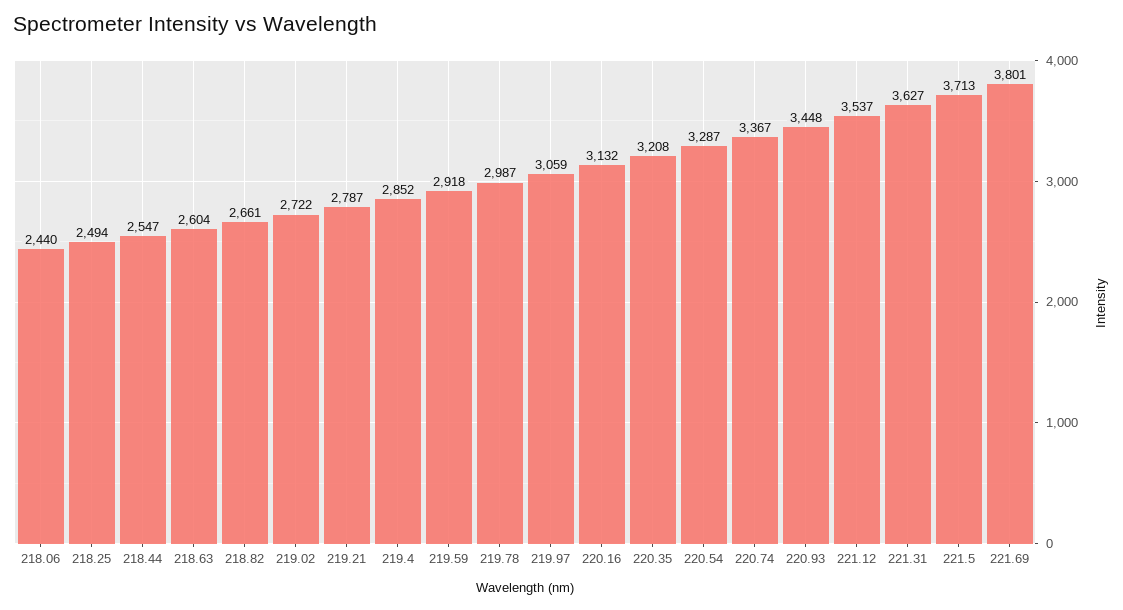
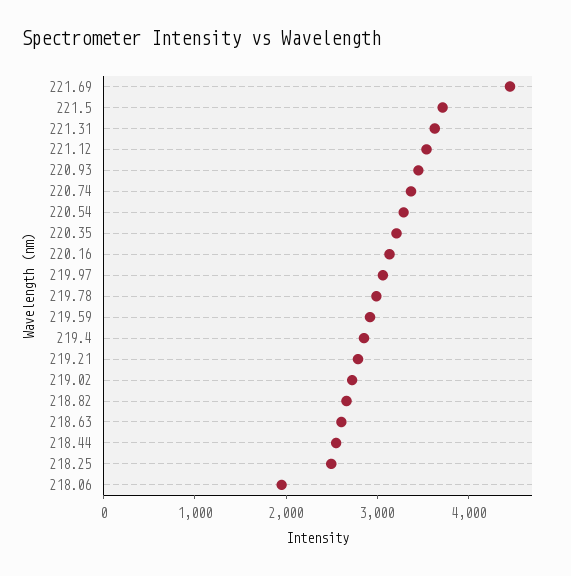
218.06: 2440 -> 2000
221.69: 3801 -> 4400

